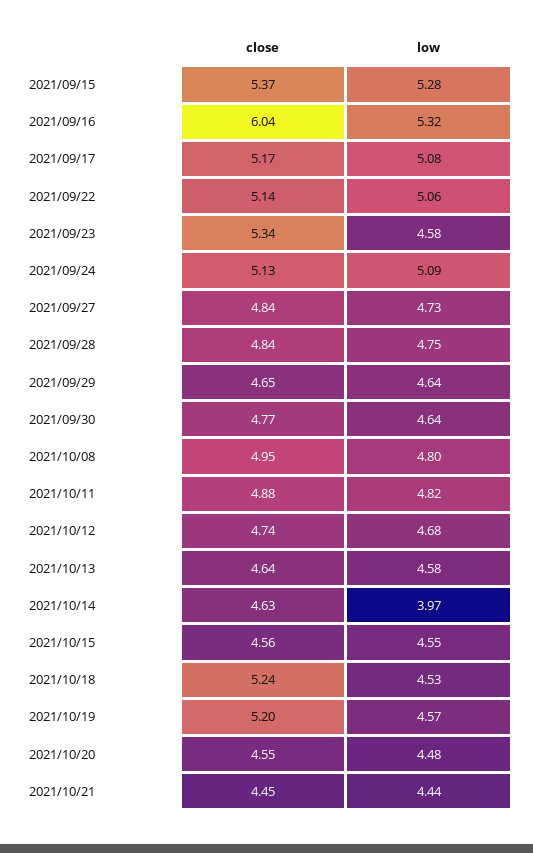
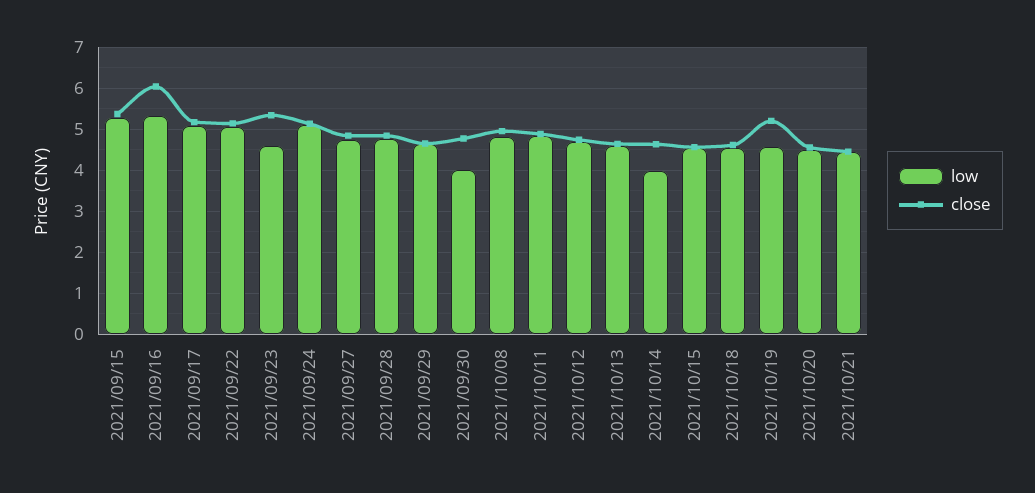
low, 2021/09/30: 4.64 -> 4
close, 2021/10/18: 5.24 -> 4.6

